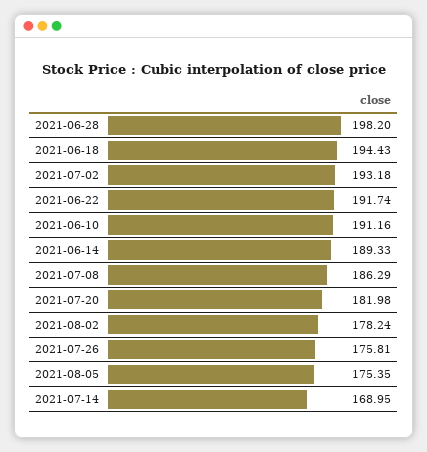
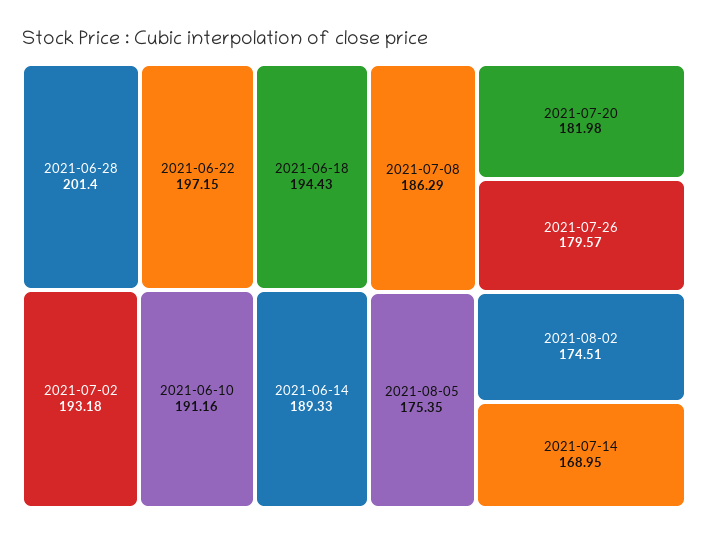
2021-06-28: 198.2 -> 201.4
2021-06-22: 191.74 -> 197.15
2021-08-02: 178.24 -> 174.51
2021-07-26: 175.81 -> 179.57

